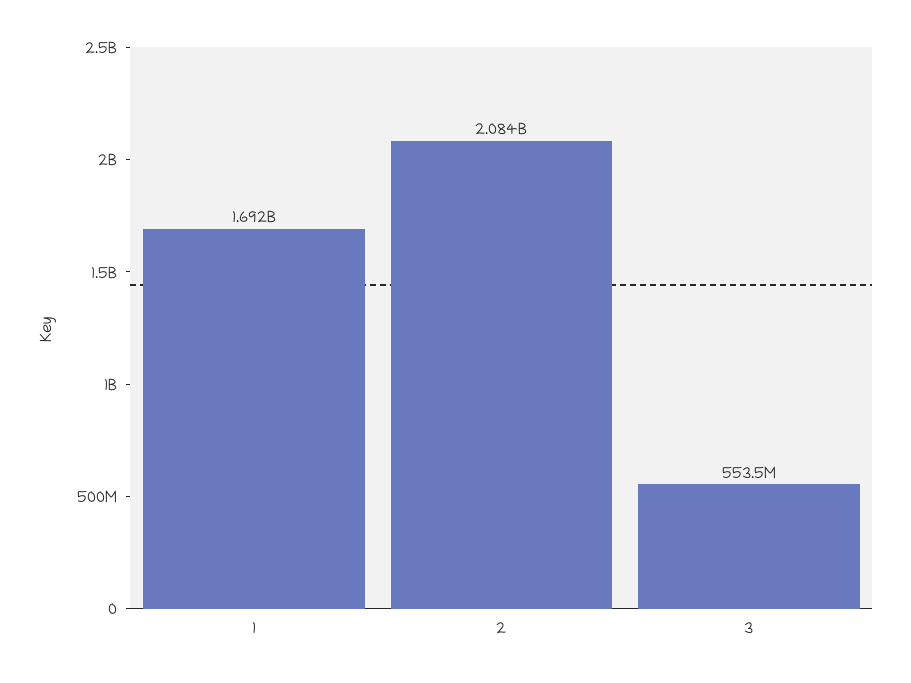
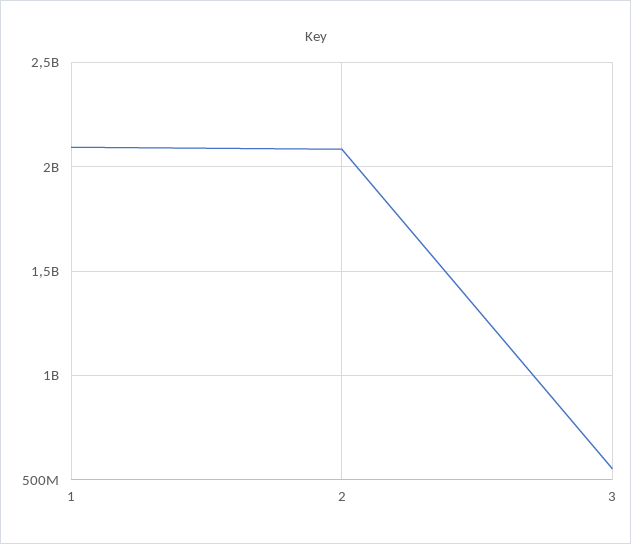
1: 1692000000 -> 2100000000

